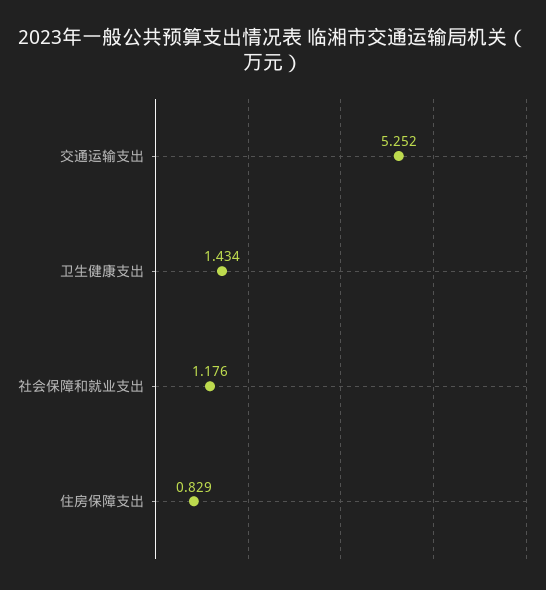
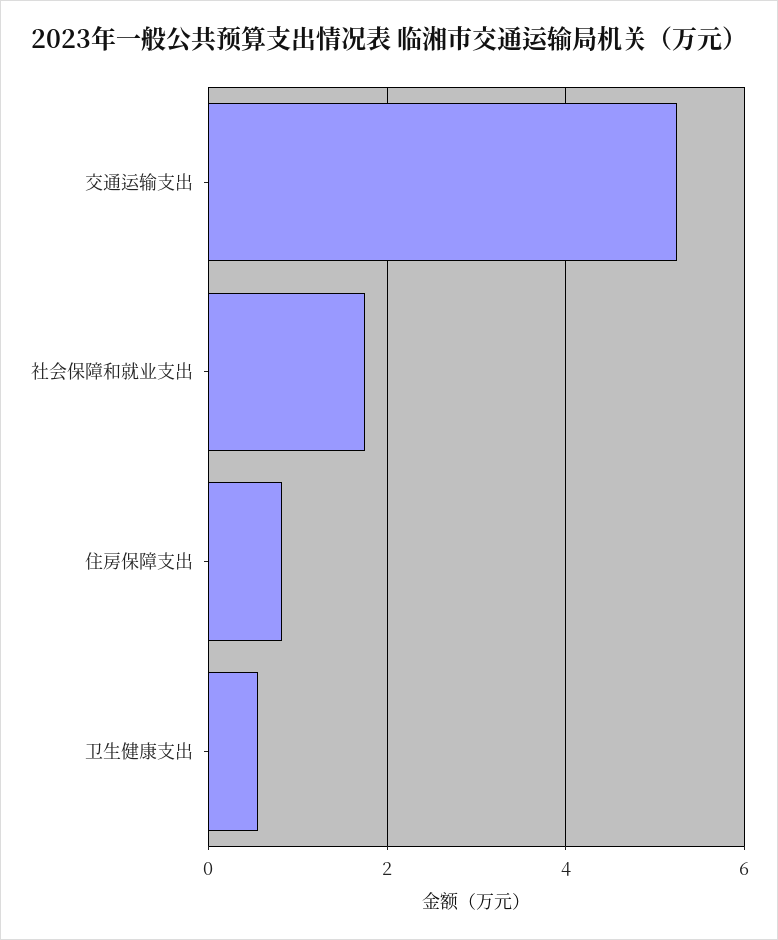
卫生健康支出: 1.434 -> 0.6
社会保障和就业支出: 1.176 -> 1.8

